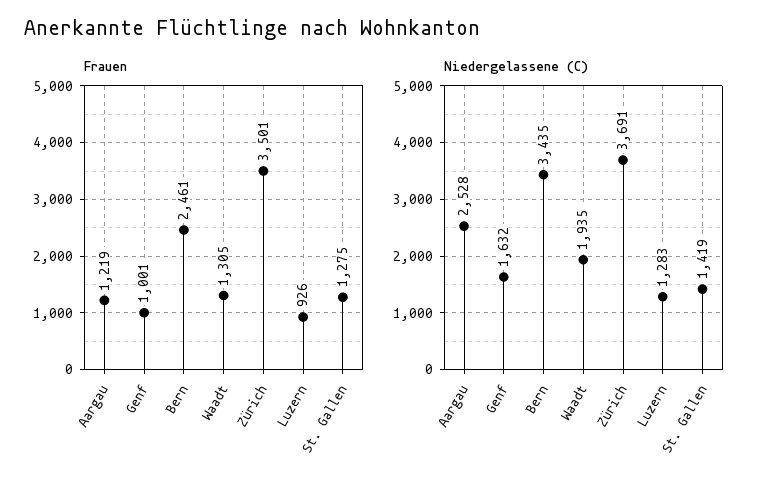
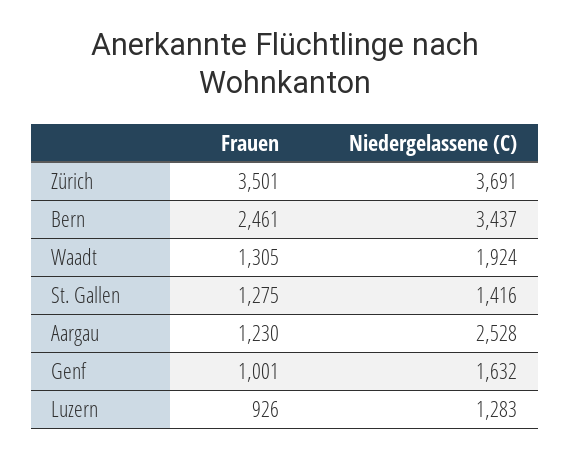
Frauen, Aargau: 1219 -> 1230
Niedergelassene (C), Bern: 3435 -> 3437
Niedergelassene (C), Waadt: 1935 -> 1924
Niedergelassene (C), St. Gallen: 1419 -> 1416

